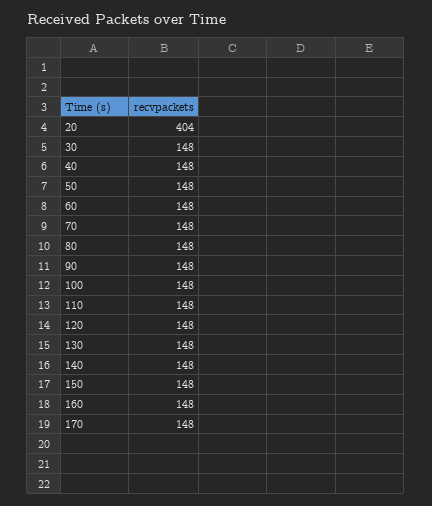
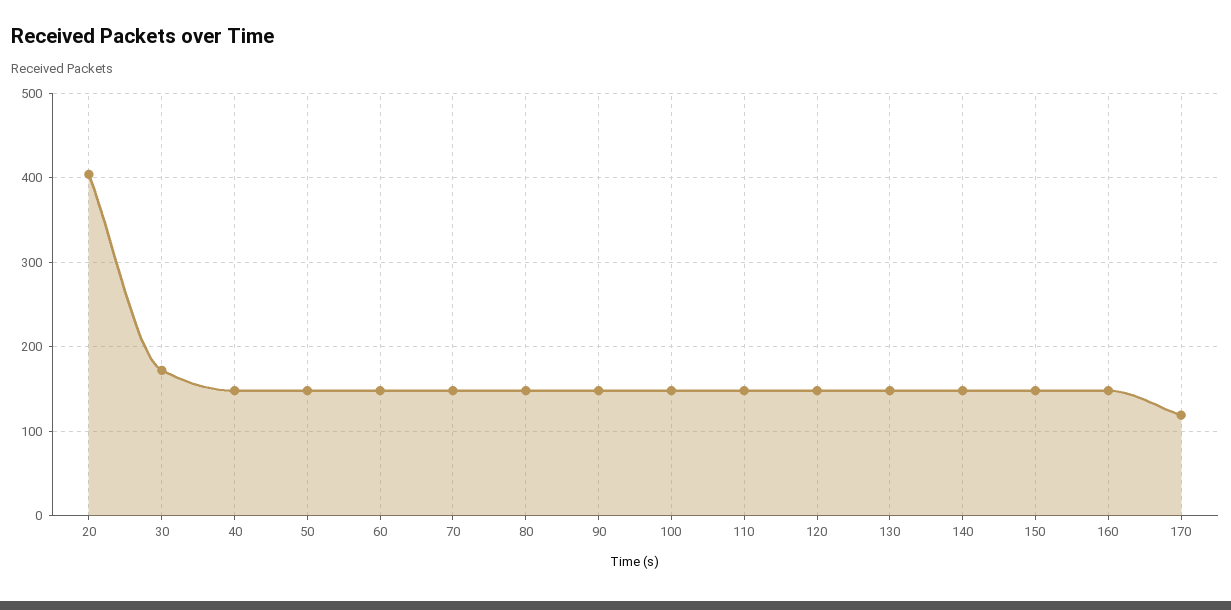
30: 148 -> 170
170: 148 -> 120

